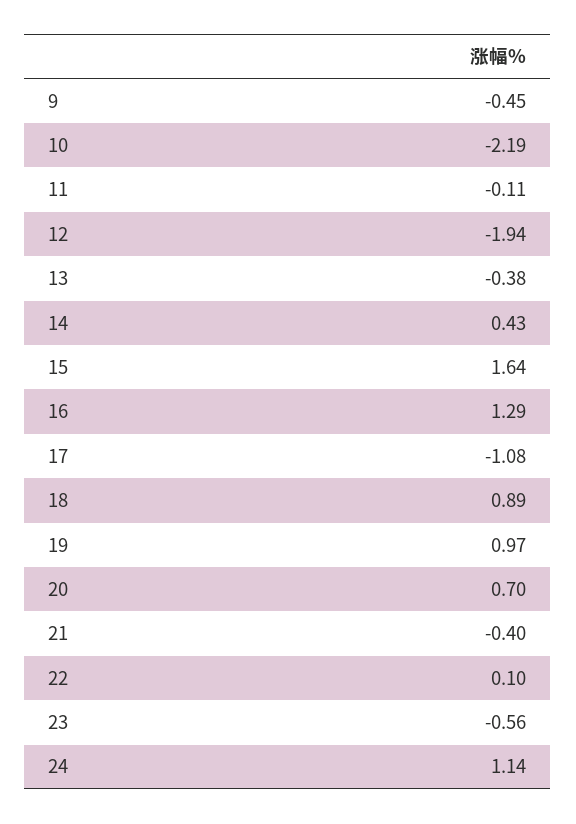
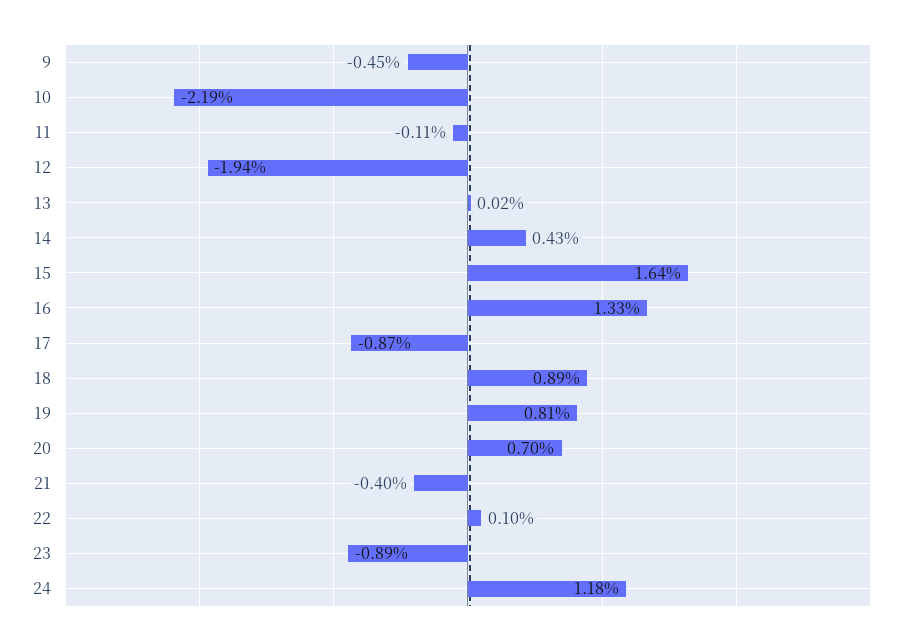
13: -0.38 -> 0.02
16: 1.29 -> 1.33
17: -1.08 -> -0.87
19: 0.97 -> 0.81
23: -0.56 -> -0.89
24: 1.14 -> 1.18

